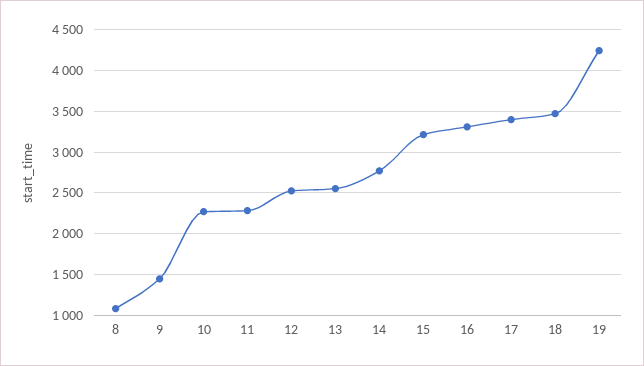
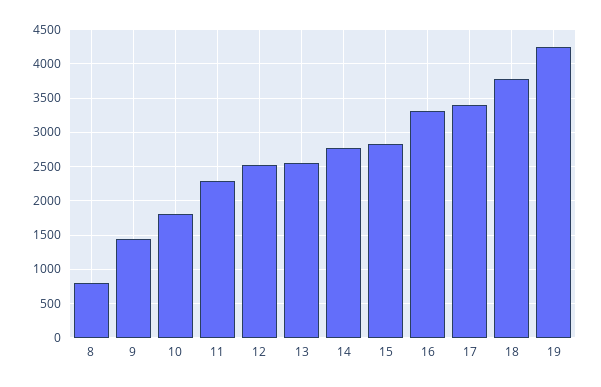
8: 1100 -> 800
10: 2300 -> 1800
15: 3200 -> 2800
18: 3500 -> 3800

